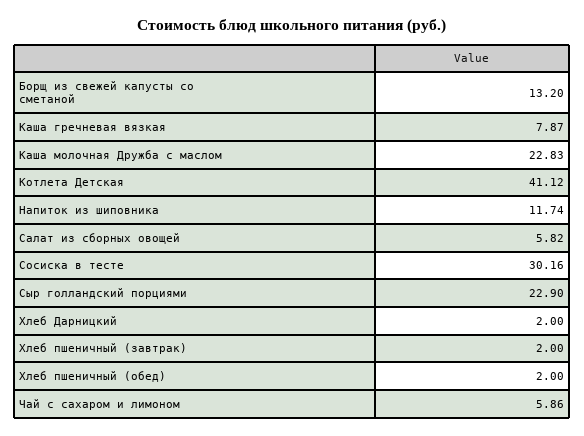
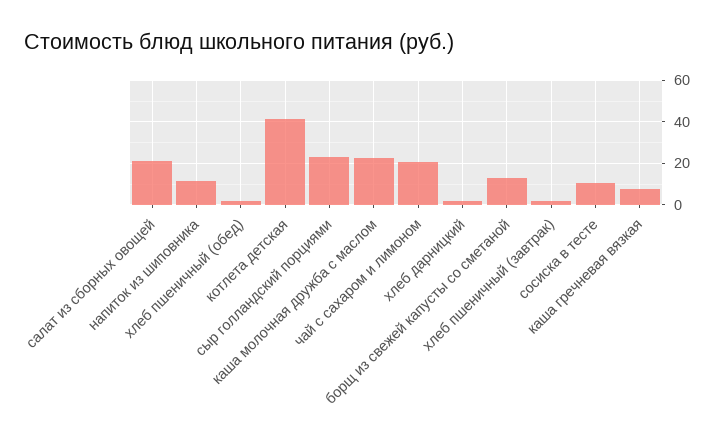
Салат из сборных овощей: 5.82 -> 20
Сосиска в тесте: 30.16 -> 10
Чай с сахаром и лимоном: 5.86 -> 20

